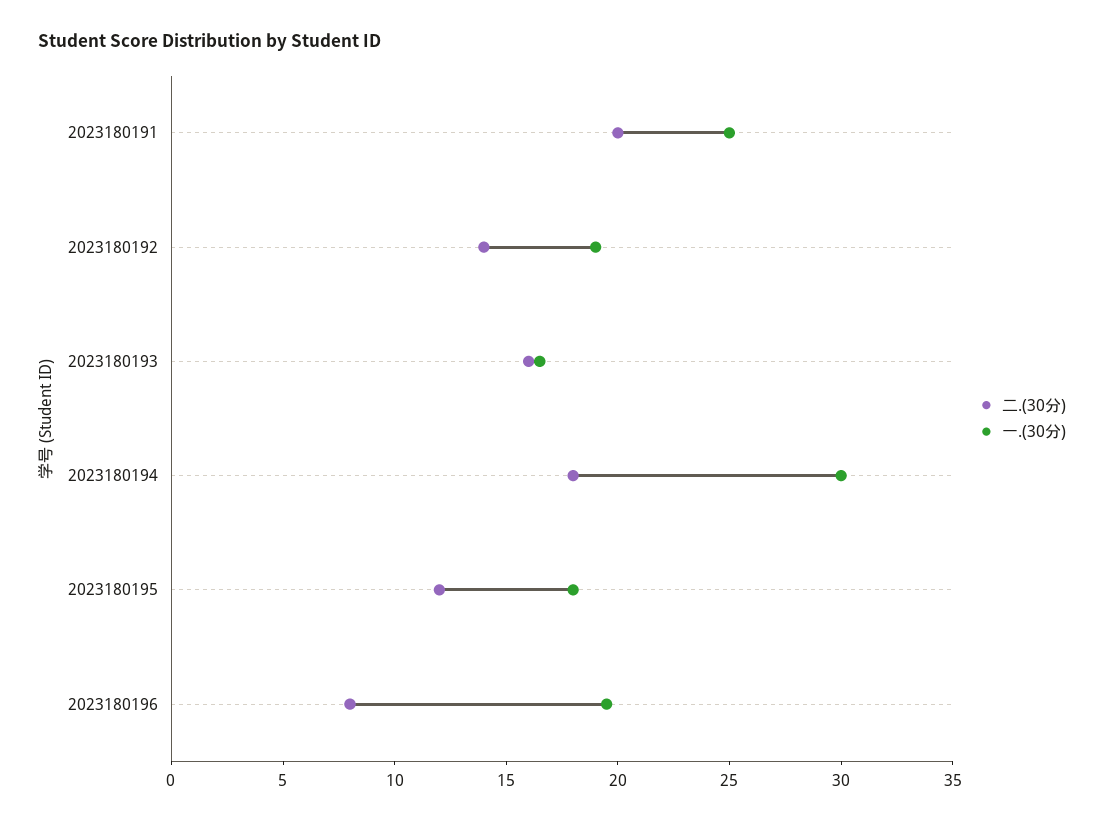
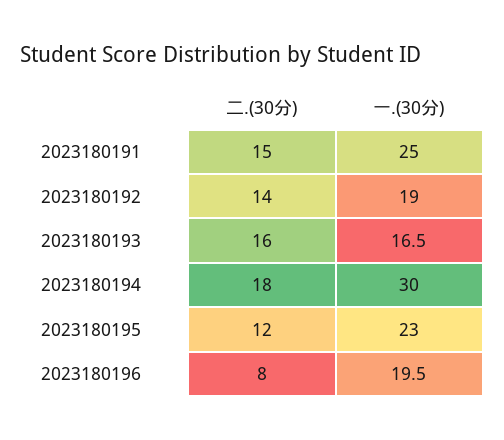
二.(30分), 2023180191: 20 -> 15
一.(30分), 2023180195: 18 -> 23

